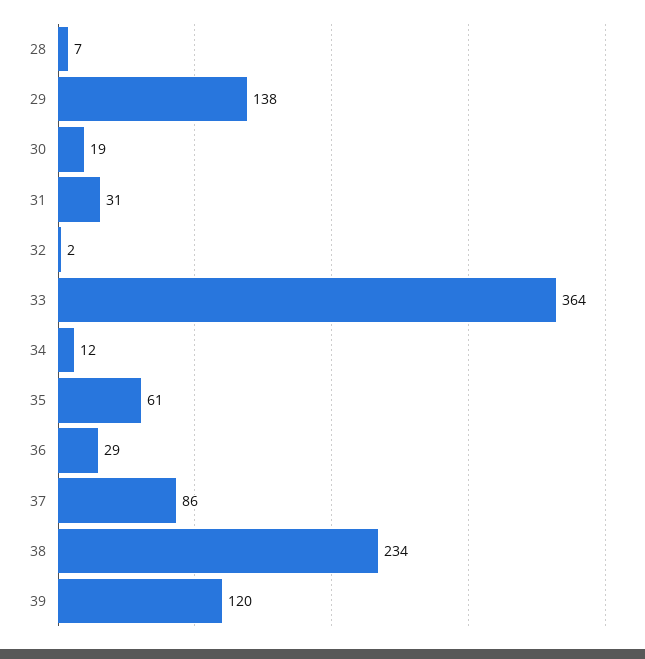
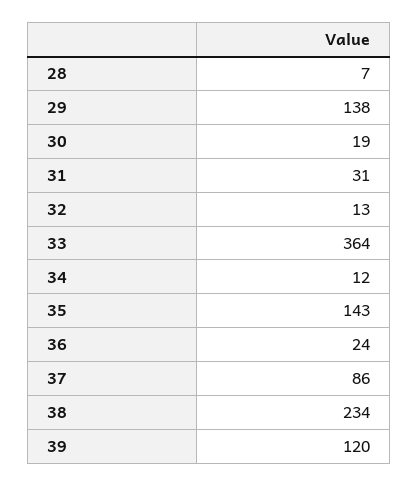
32: 2 -> 13
35: 61 -> 143
36: 29 -> 24

